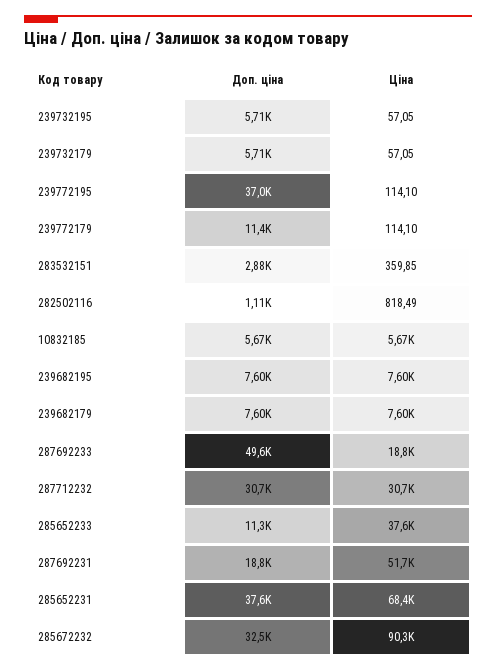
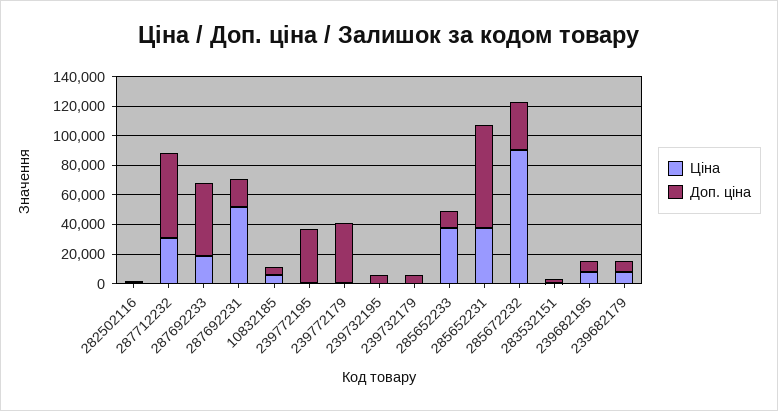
Доп. ціна, 239772179: 11400 -> 40000
Доп. ціна, 287712232: 30700 -> 60000
Доп. ціна, 285652231: 37600 -> 70000
Ціна, 285652231: 68400 -> 40000

